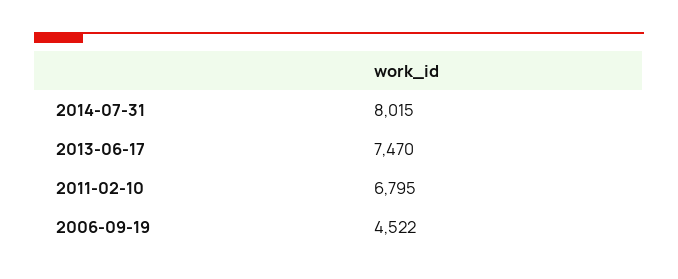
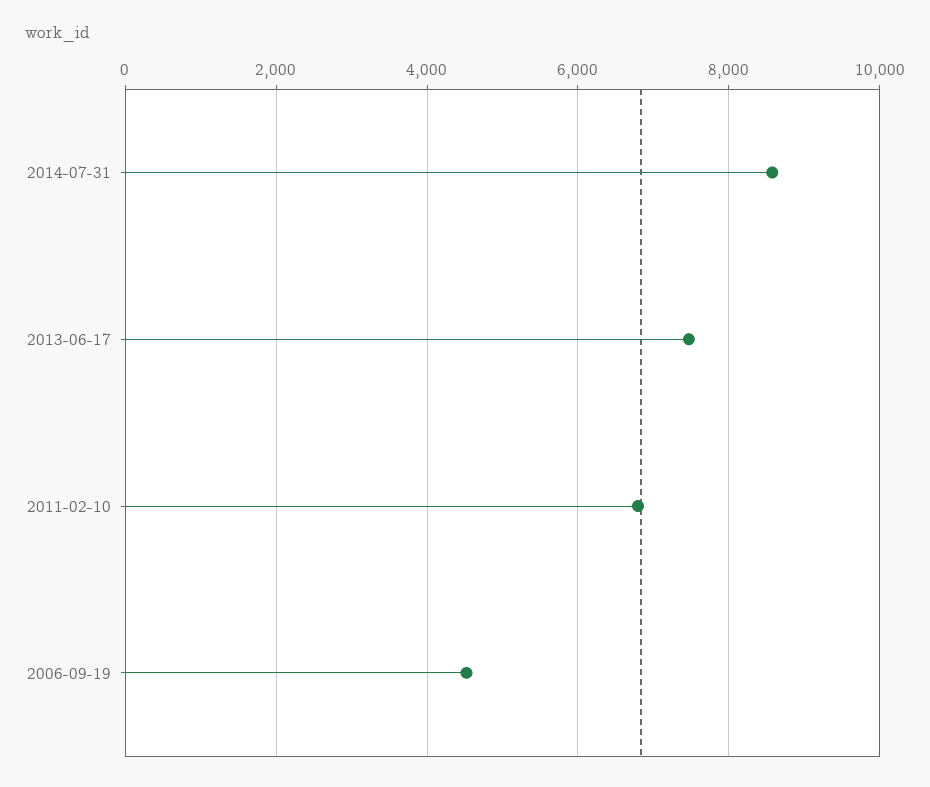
2014-07-31: 8015 -> 8600

